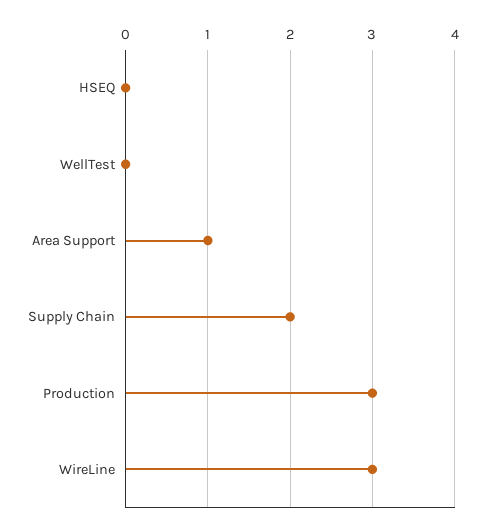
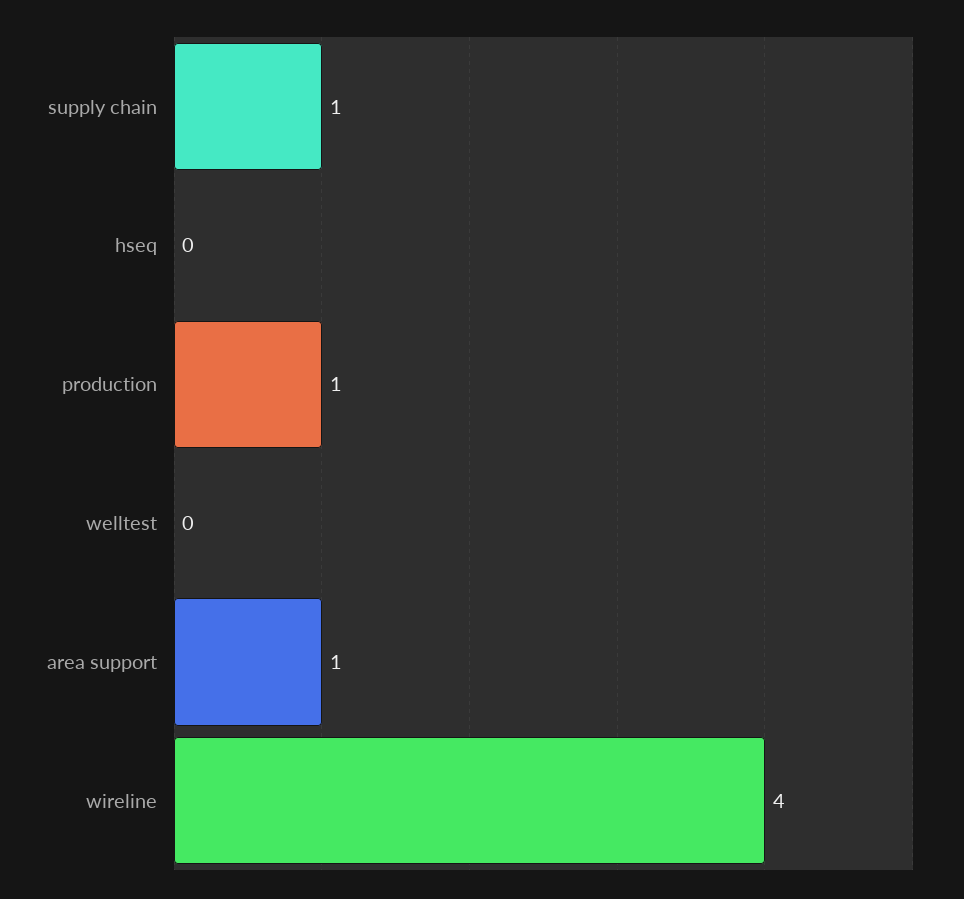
Supply Chain: 2 -> 1
Production: 3 -> 1
WireLine: 3 -> 4

